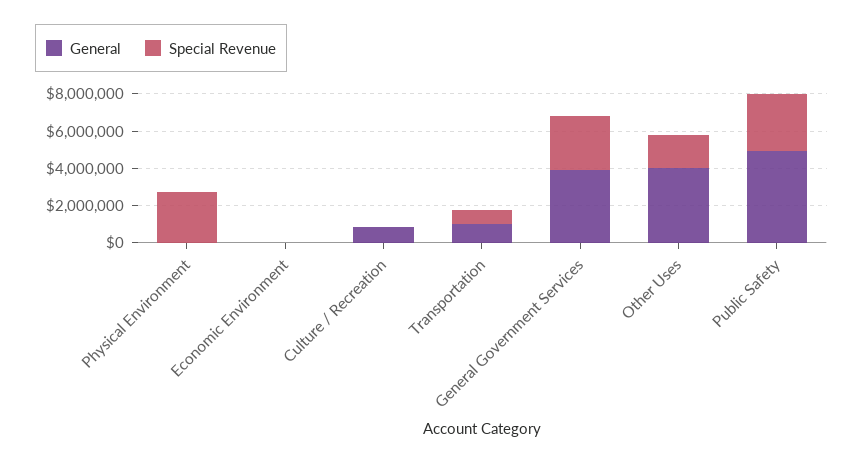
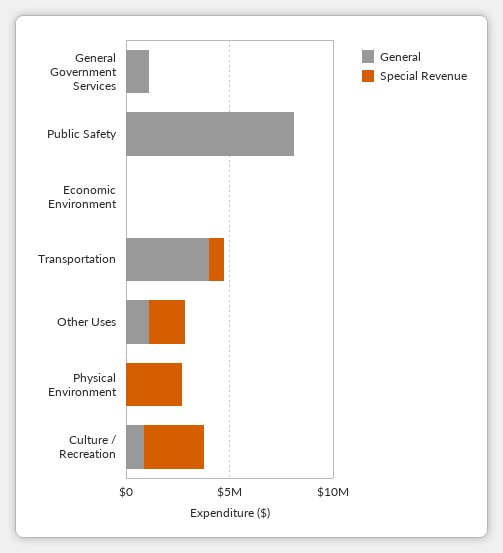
Special Revenue, Culture / Recreation: 0 -> 3000000
General, Transportation: 1000000 -> 4000000
General, General Government Services: 4000000 -> 1000000
Special Revenue, General Government Services: 3000000 -> 0
General, Other Uses: 4000000 -> 1000000
General, Public Safety: 5000000 -> 8000000
Special Revenue, Public Safety: 3000000 -> 0

